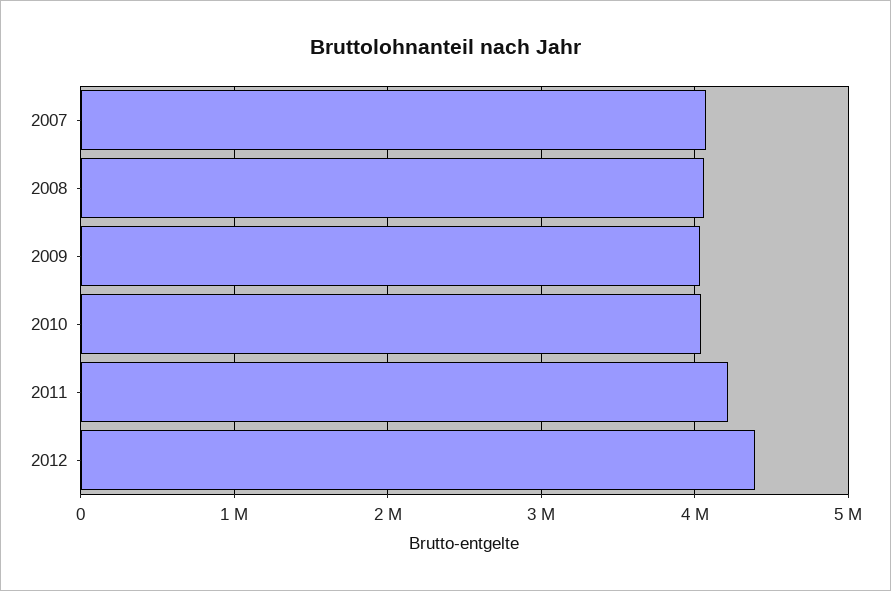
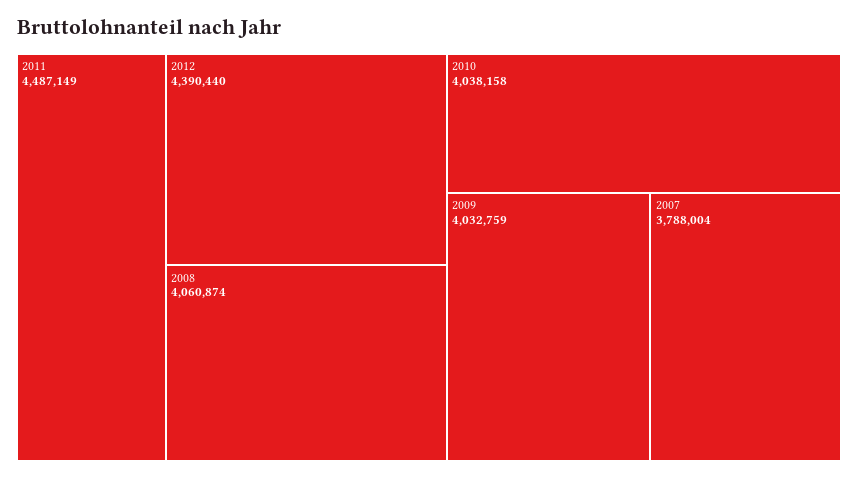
2007: 4100000 -> 3788004
2011: 4200000 -> 4487149

